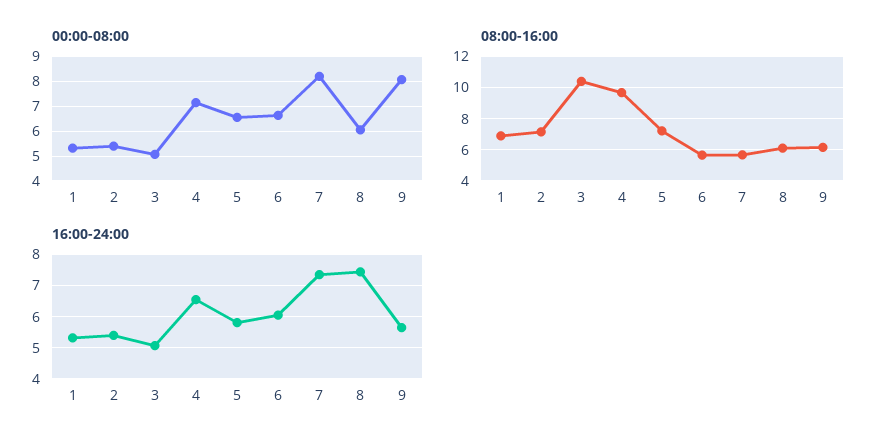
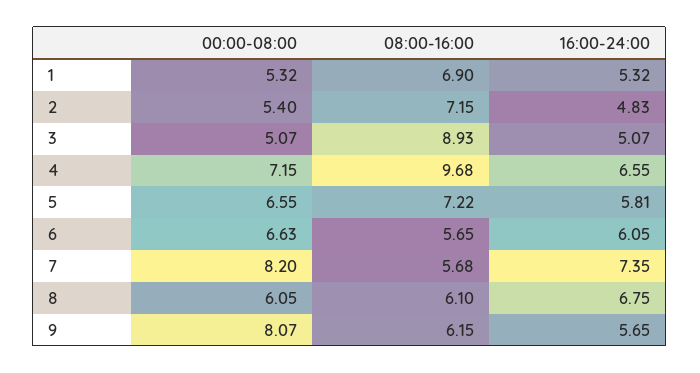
08:00-16:00, 3: 10.5 -> 8.93
16:00-24:00, 2: 5.4 -> 4.83
16:00-24:00, 8: 7.4 -> 6.75

